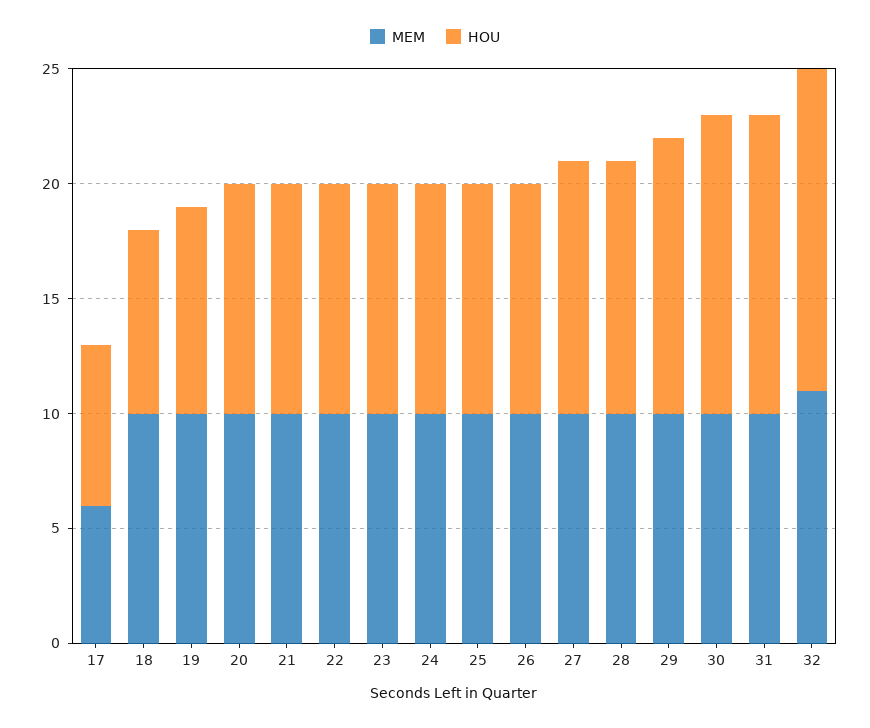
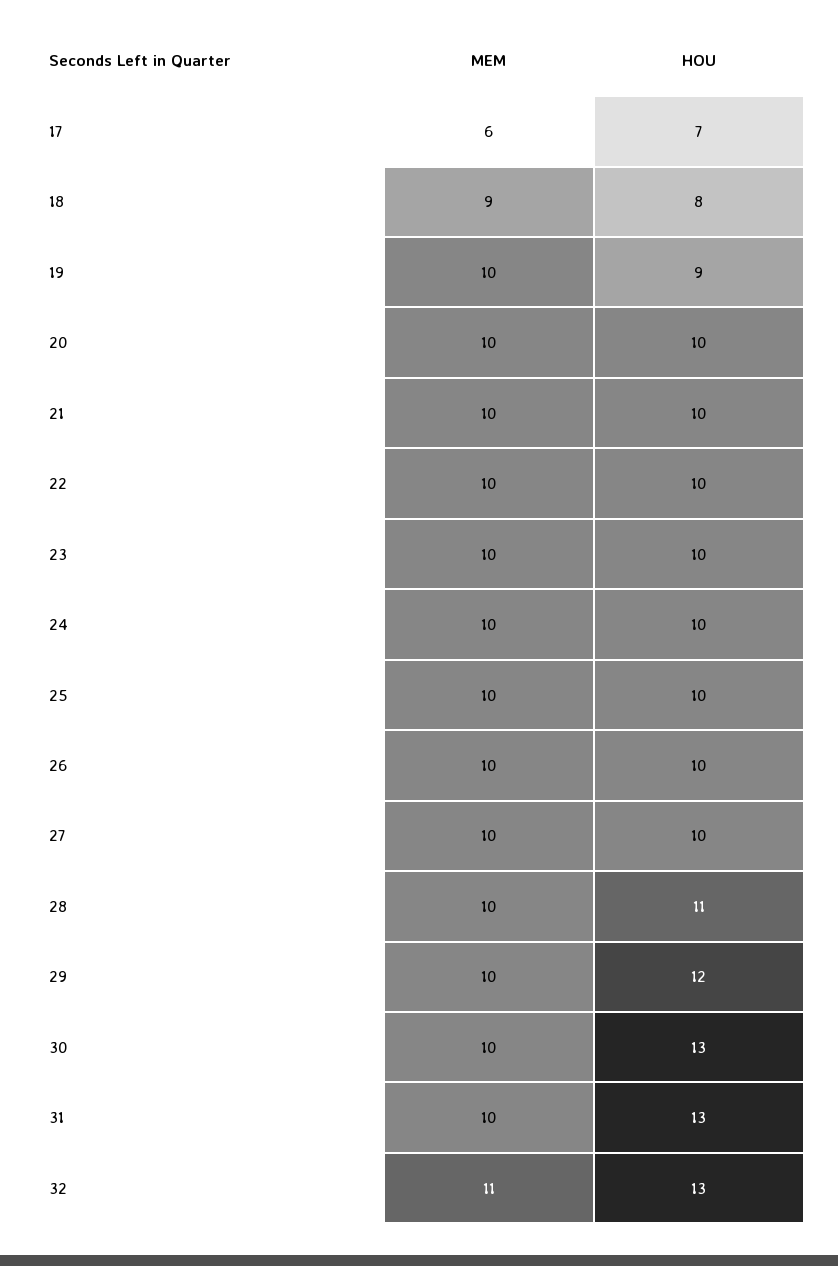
MEM, 18: 10 -> 9
HOU, 27: 11 -> 10
HOU, 32: 14 -> 13

